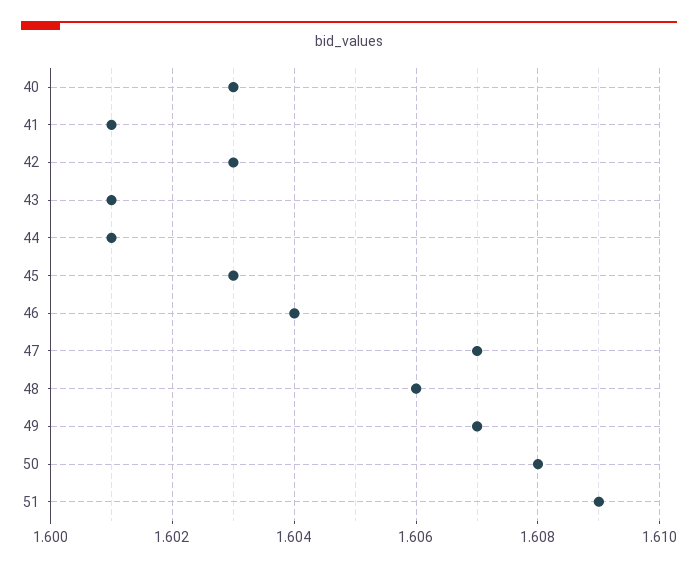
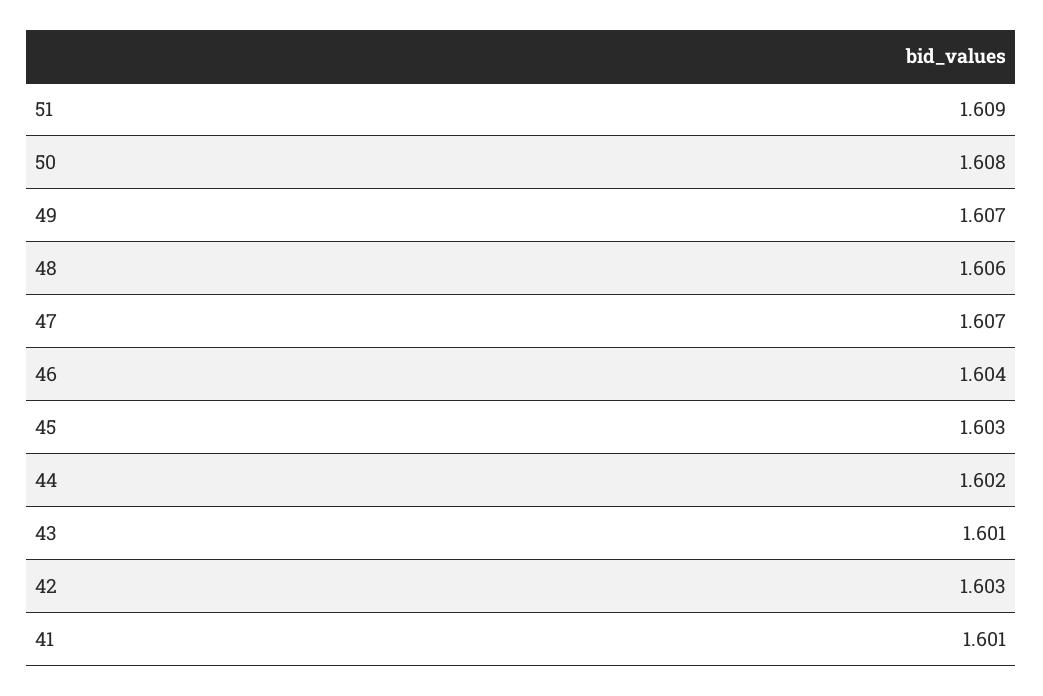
40: 1.603 -> none
44: 1.601 -> 1.602

